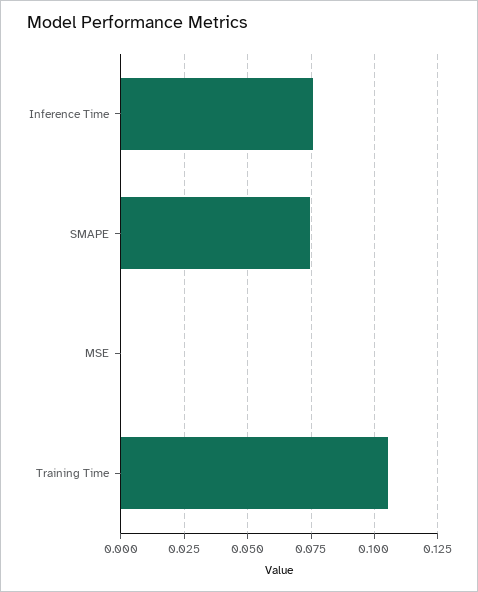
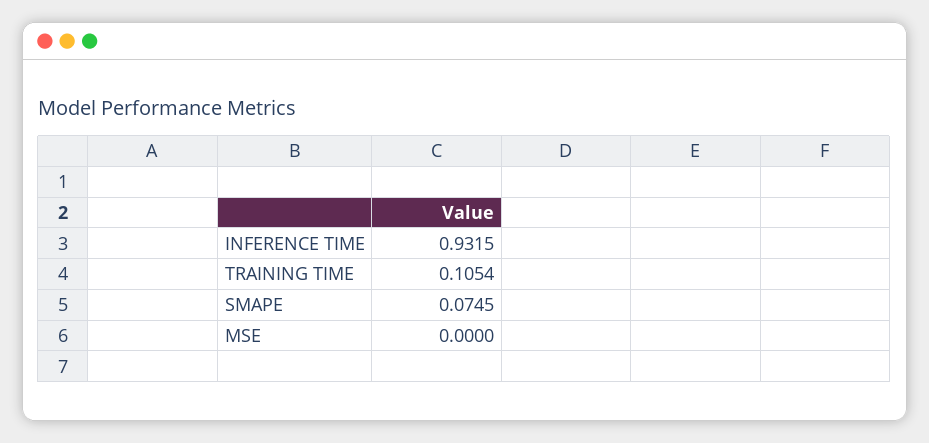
Inference Time: 0.075 -> 0.9315

